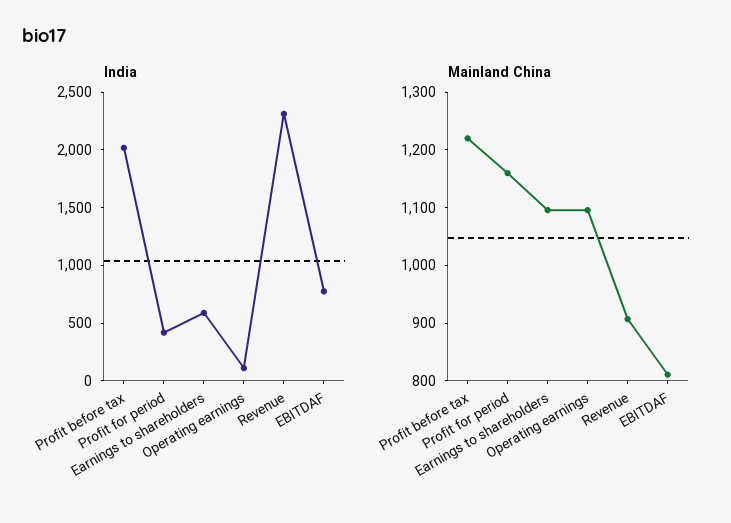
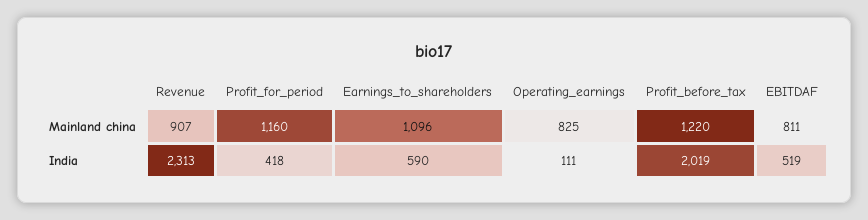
India, EBITDAF: 800 -> 519
Mainland China, Operating earnings: 1100 -> 825

